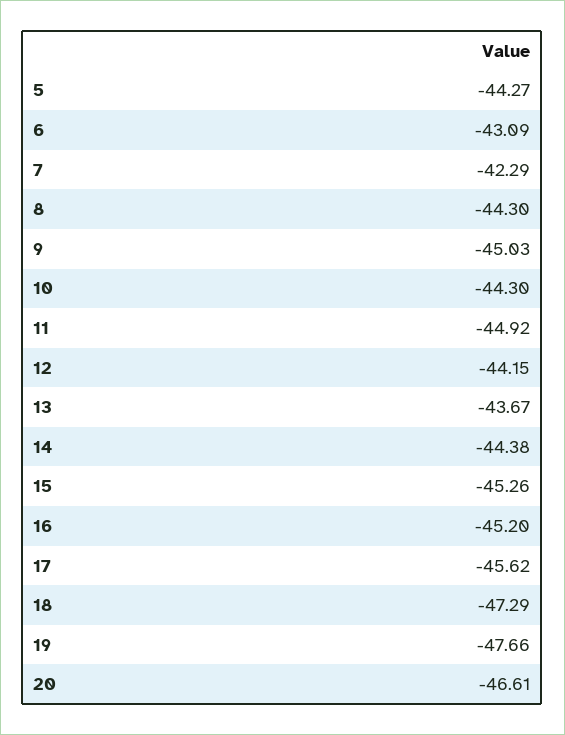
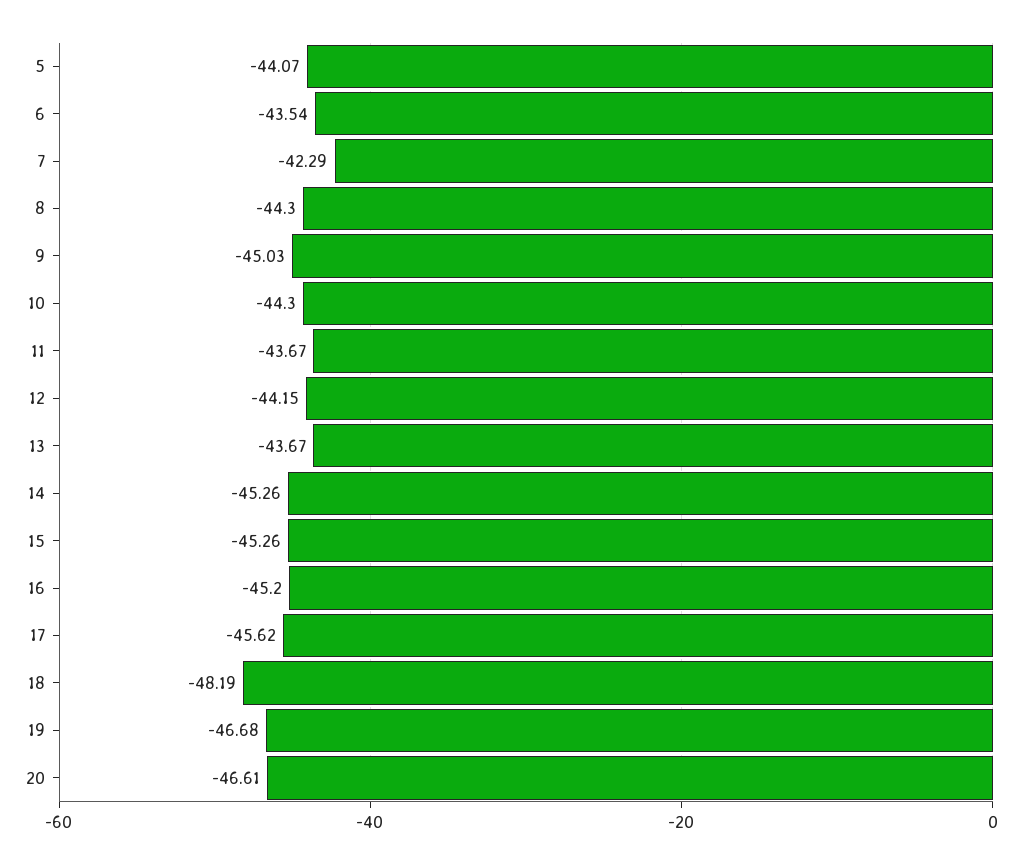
5: -44.27 -> -44.07
6: -43.09 -> -43.54
11: -44.92 -> -43.67
14: -44.38 -> -45.26
18: -47.29 -> -48.19
19: -47.66 -> -46.68

